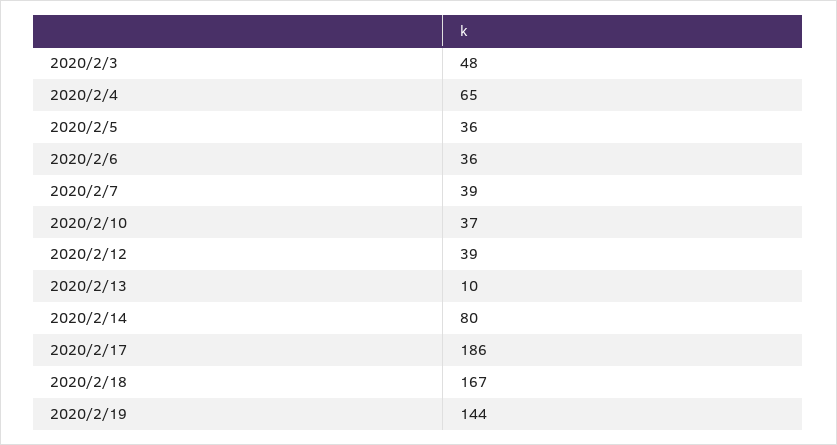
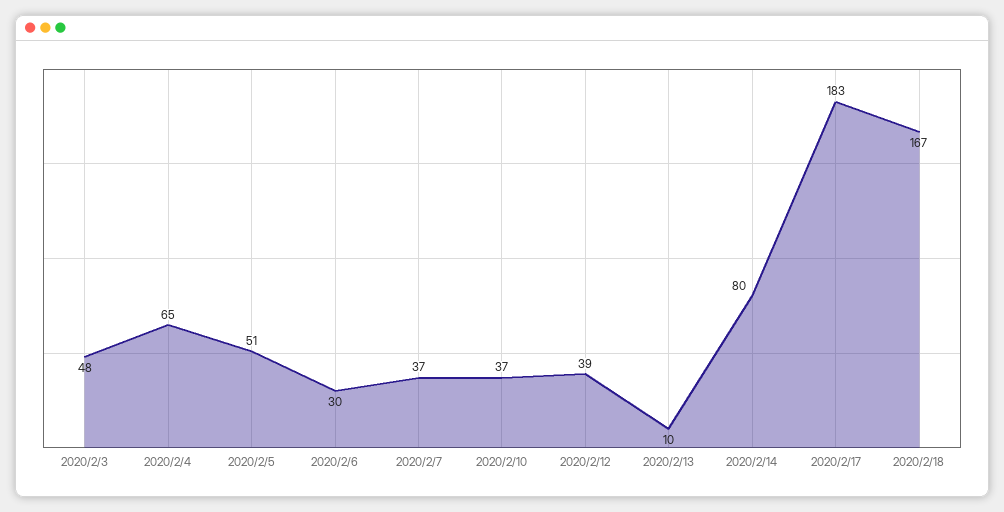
2020/2/5: 36 -> 51
2020/2/6: 36 -> 30
2020/2/7: 39 -> 37
2020/2/17: 186 -> 183
2020/2/19: 144 -> none

